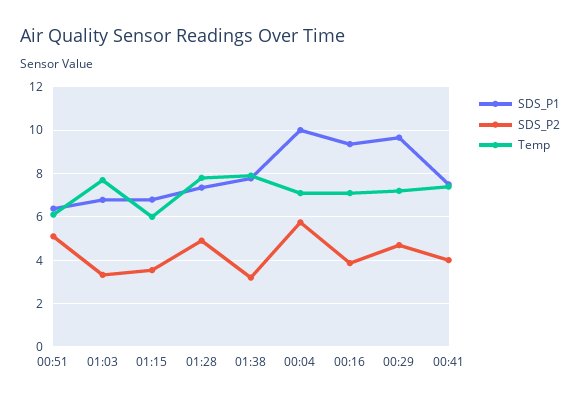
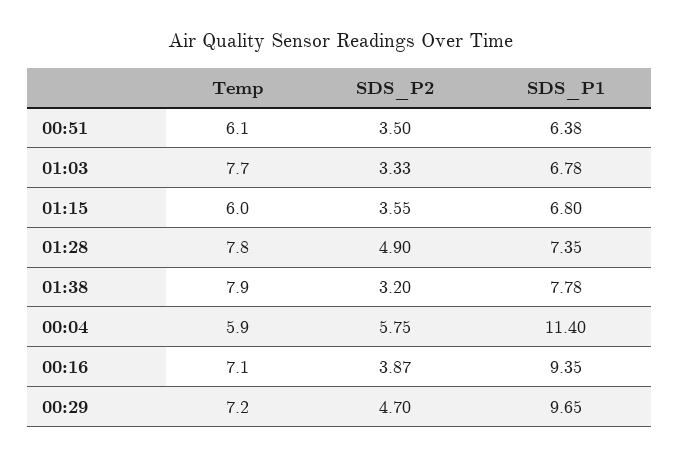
SDS_P2, 00:51: 5 -> 3.5
SDS_P1, 00:04: 10 -> 11.4
Temp, 00:04: 7 -> 5.9
SDS_P1, 00:41: 7.5 -> none
SDS_P2, 00:41: 4 -> none
Temp, 00:41: 7.5 -> none

